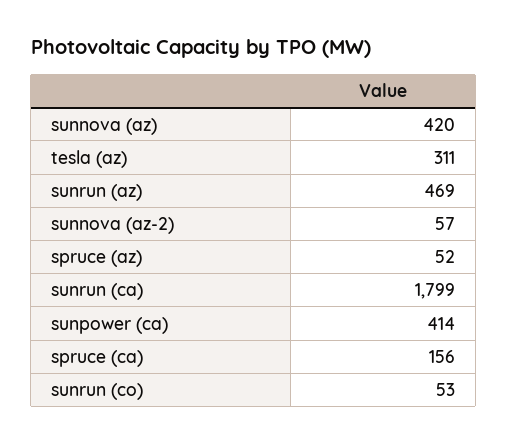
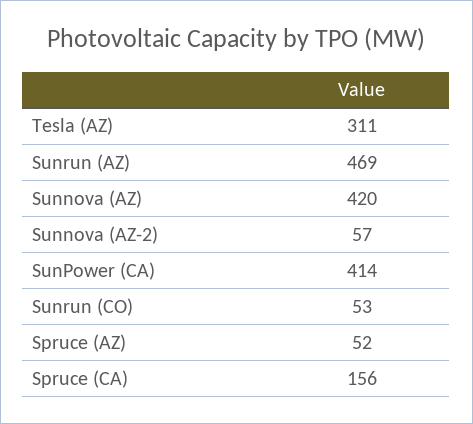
sunrun (ca): 1799 -> none

